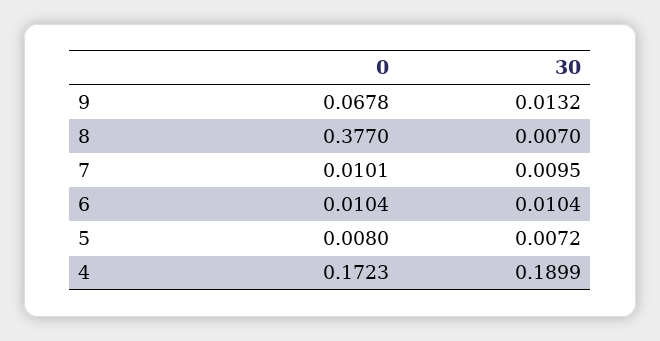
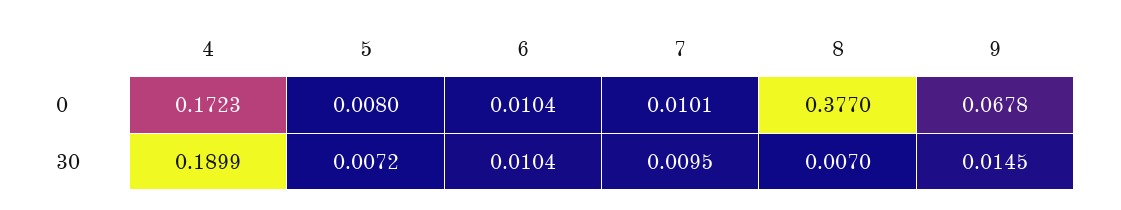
30, 9: 0.0132 -> 0.0145

